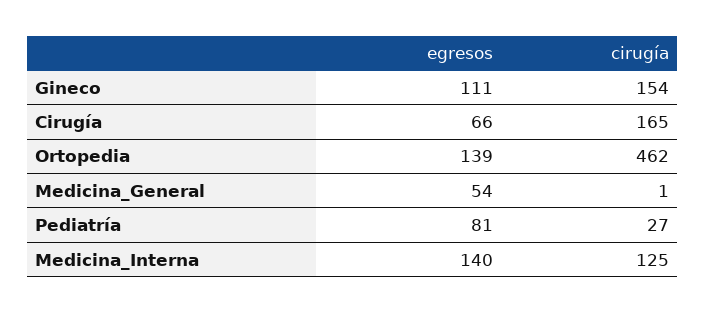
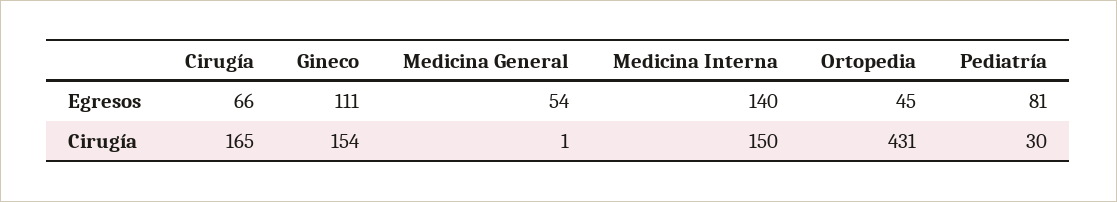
egresos, Ortopedia: 139 -> 45
cirugía, Ortopedia: 462 -> 431
cirugía, Pediatría: 27 -> 30
cirugía, Medicina_Interna: 125 -> 150

